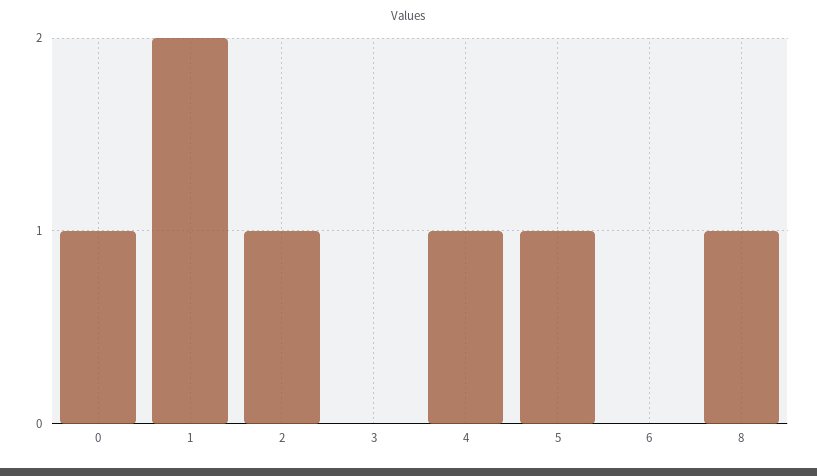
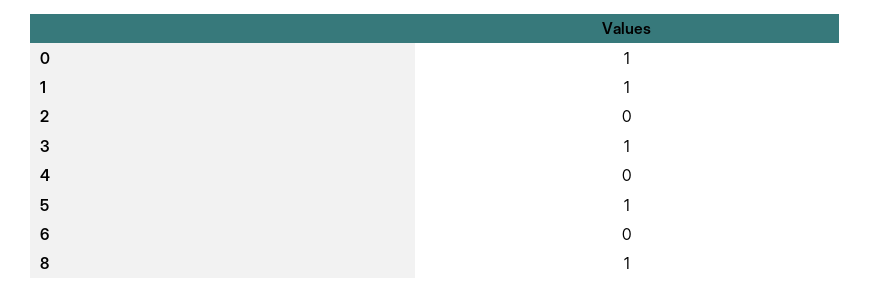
1: 2 -> 1
2: 1 -> 0
3: 0 -> 1
4: 1 -> 0

